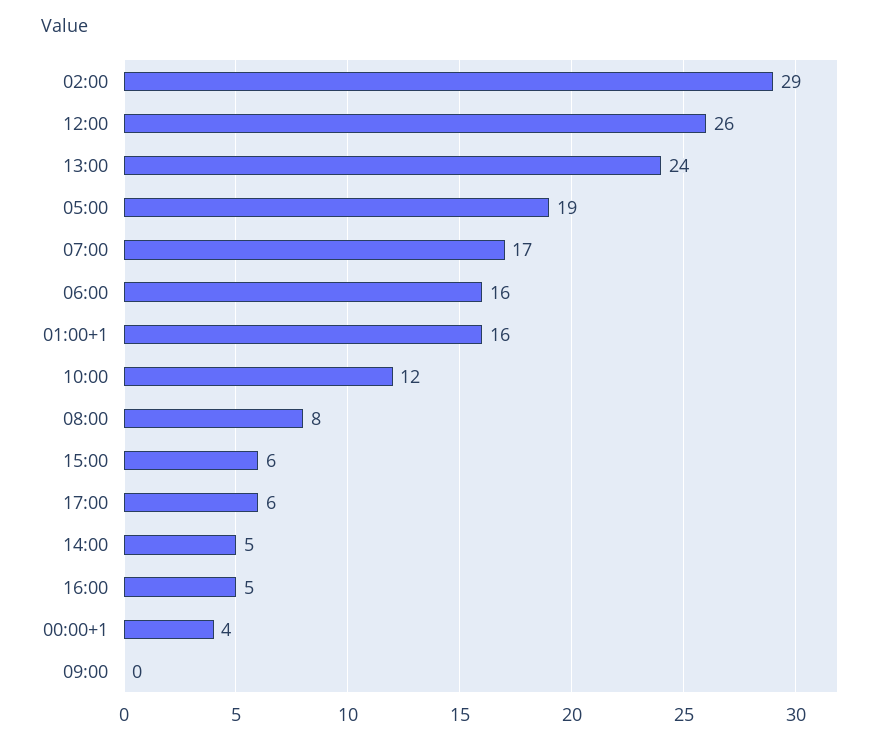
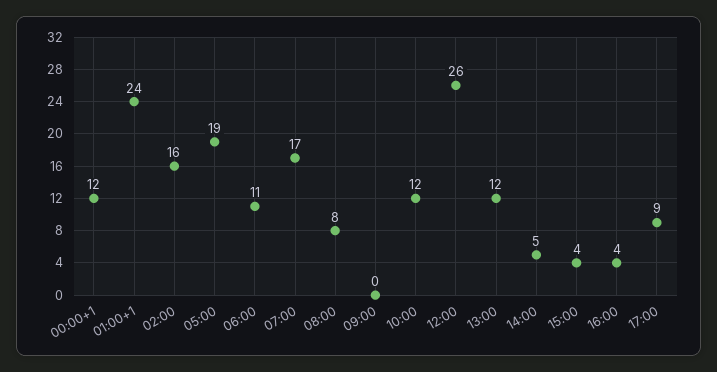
02:00: 29 -> 16
13:00: 24 -> 12
06:00: 16 -> 11
01:00+1: 16 -> 24
15:00: 6 -> 4
17:00: 6 -> 9
16:00: 5 -> 4
00:00+1: 4 -> 12

